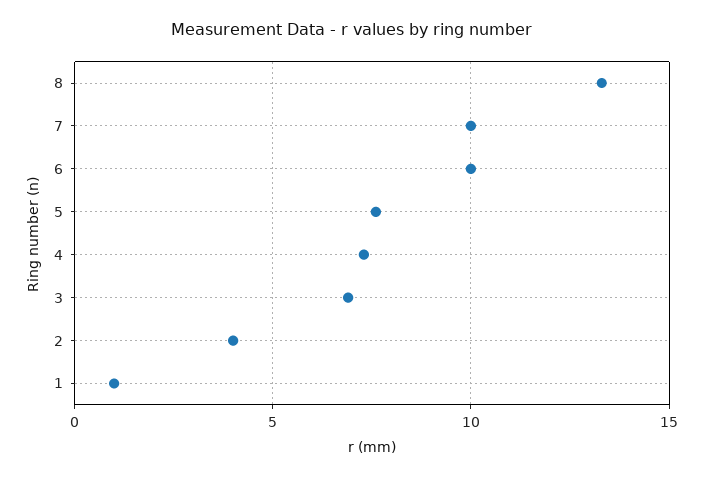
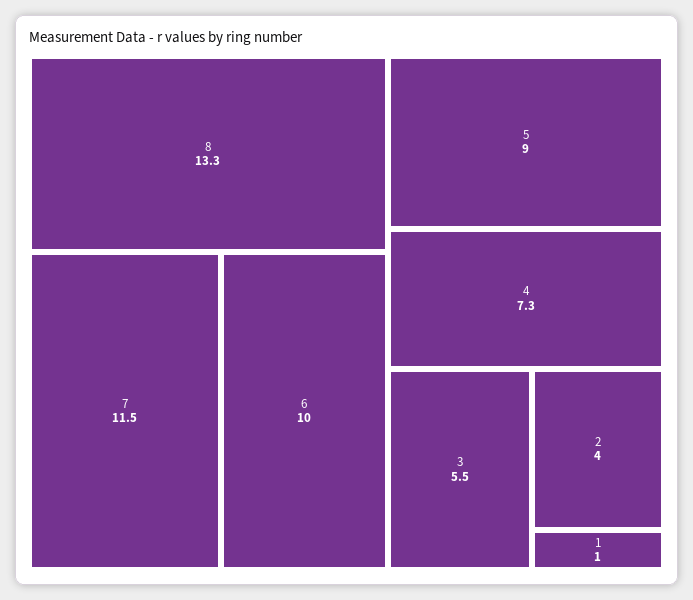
7: 10 -> 11.5
5: 7.5 -> 9
3: 7 -> 5.5

